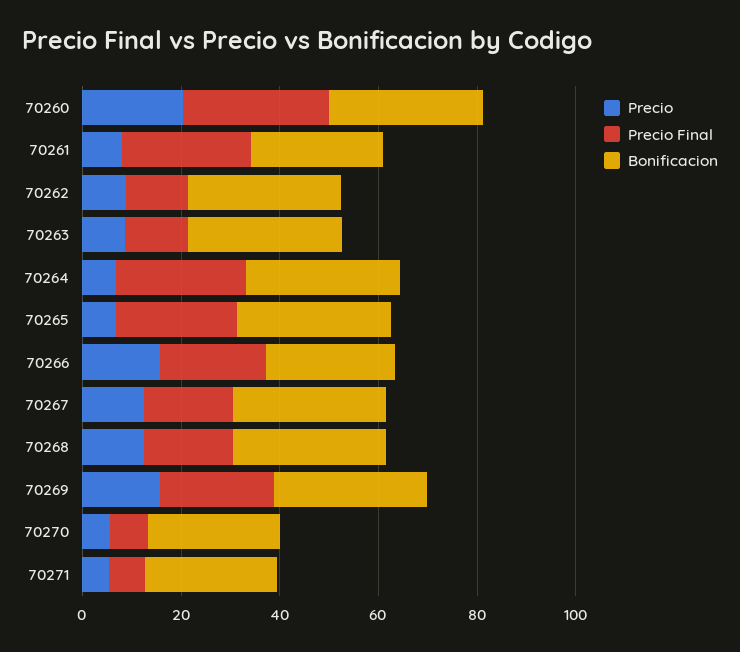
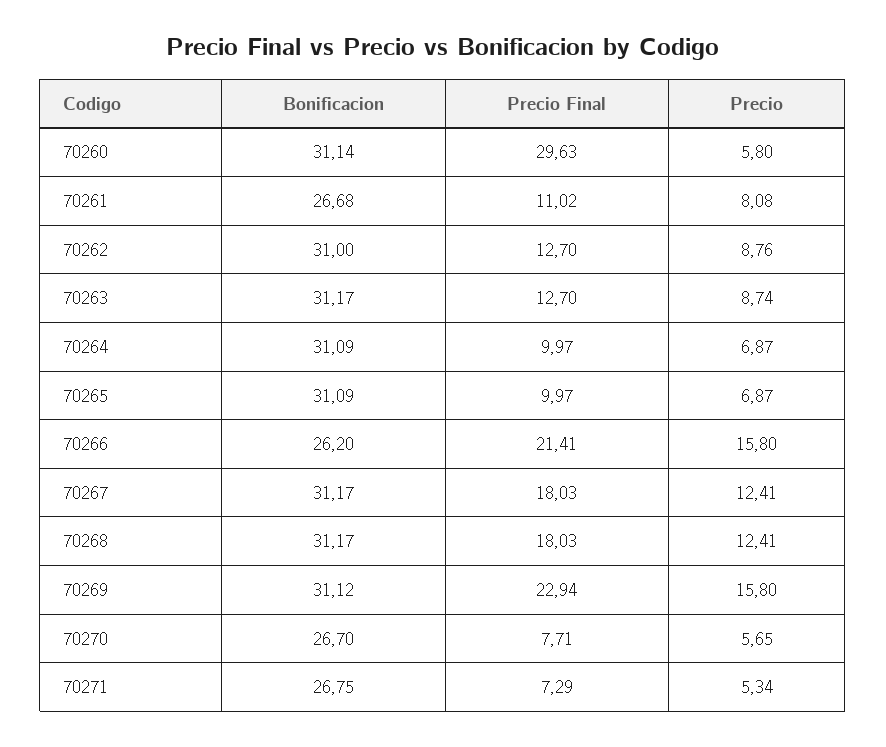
Precio, 70260: 20 -> 5.8
Precio Final, 70261: 25 -> 11.02
Precio Final, 70264: 25 -> 9.97
Precio Final, 70265: 25 -> 9.97

